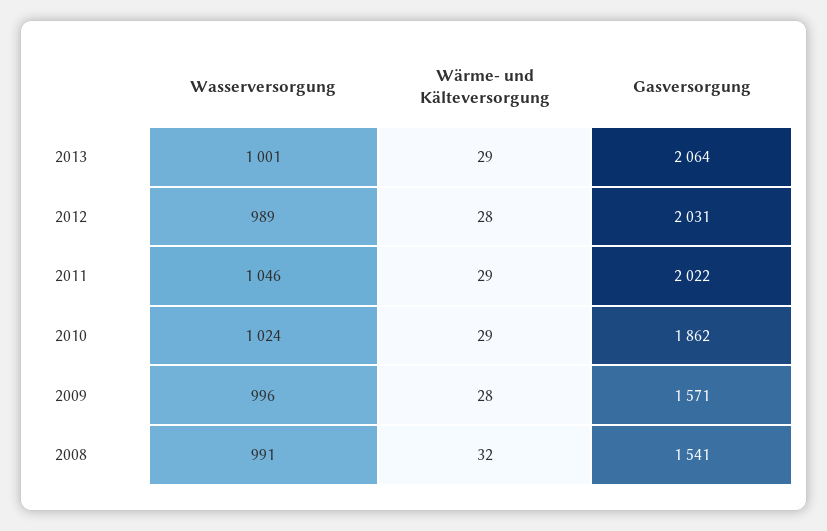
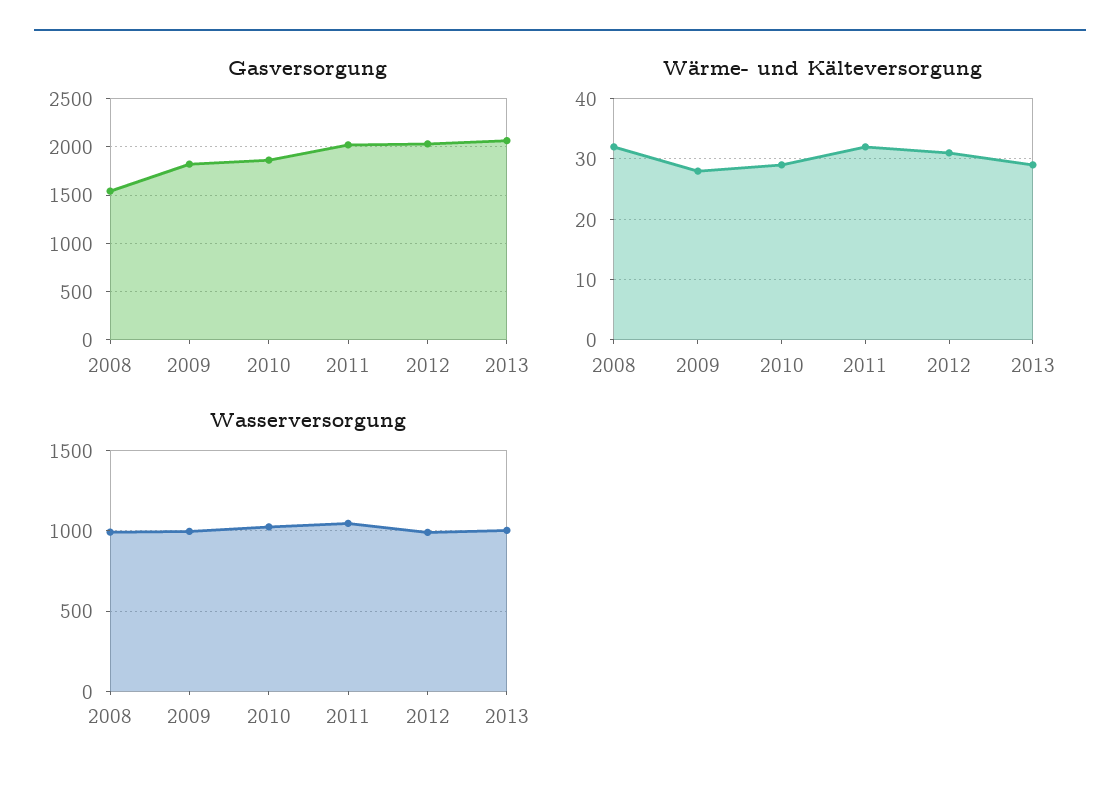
Wärme- und Kälteversorgung, 2012: 28 -> 31
Wärme- und Kälteversorgung, 2011: 29 -> 32
Gasversorgung, 2009: 1571 -> 1800

